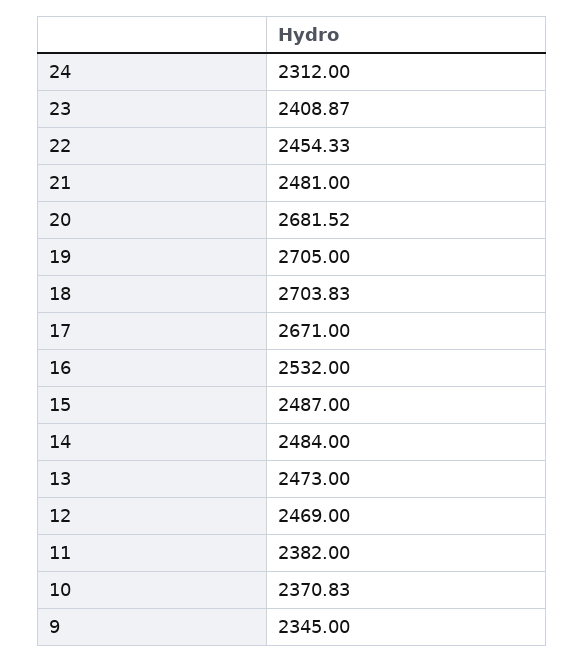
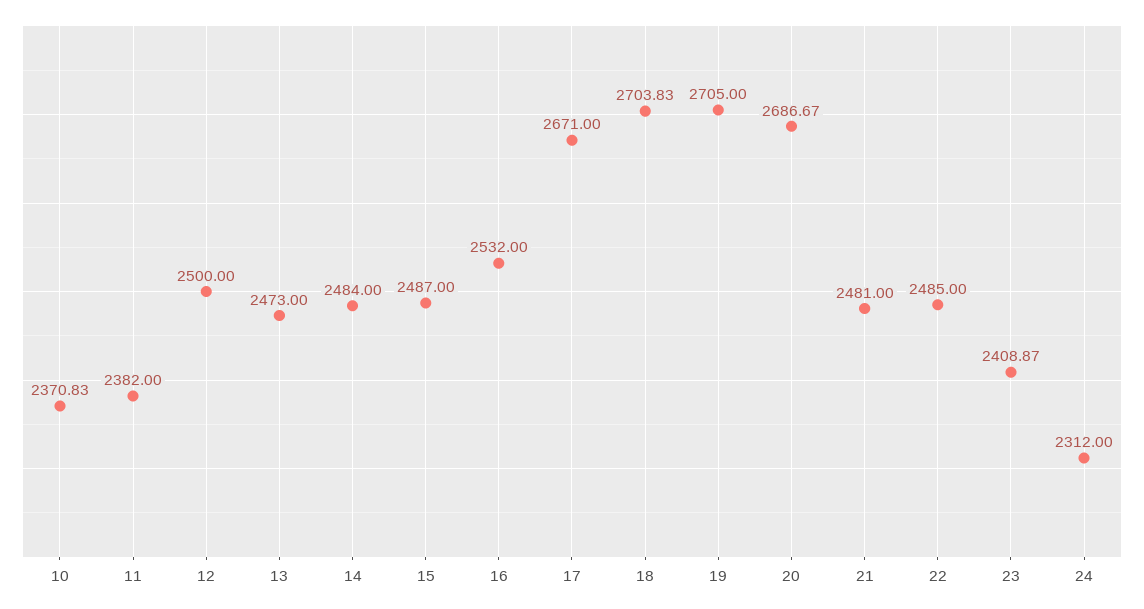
22: 2454.33 -> 2485
20: 2681.52 -> 2686.67
12: 2469 -> 2500
9: 2345 -> none

